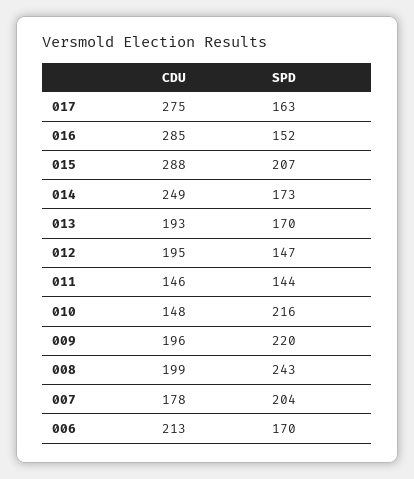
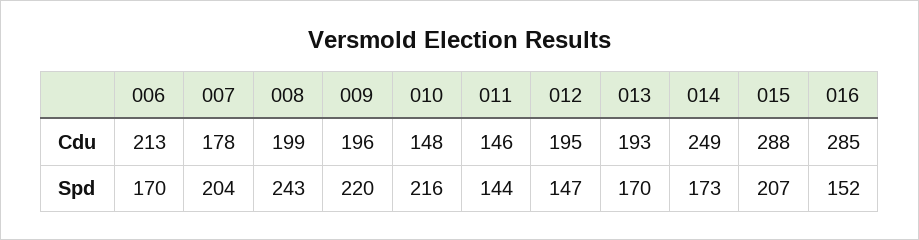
CDU, 017: 275 -> none
SPD, 017: 163 -> none

